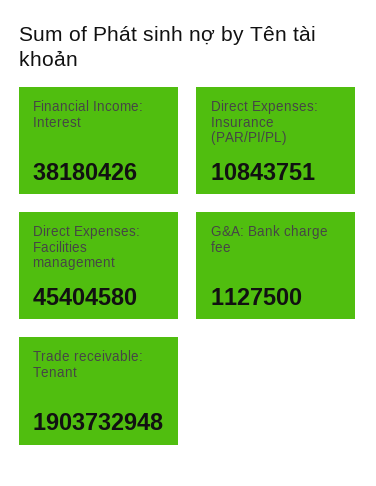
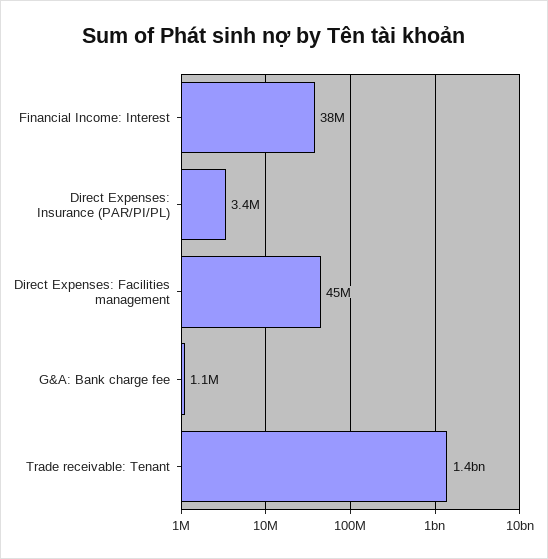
Direct Expenses: Insurance (PAR/PI/PL): 10843751 -> 3400000
Trade receivable: Tenant: 1903732948 -> 1400000000

